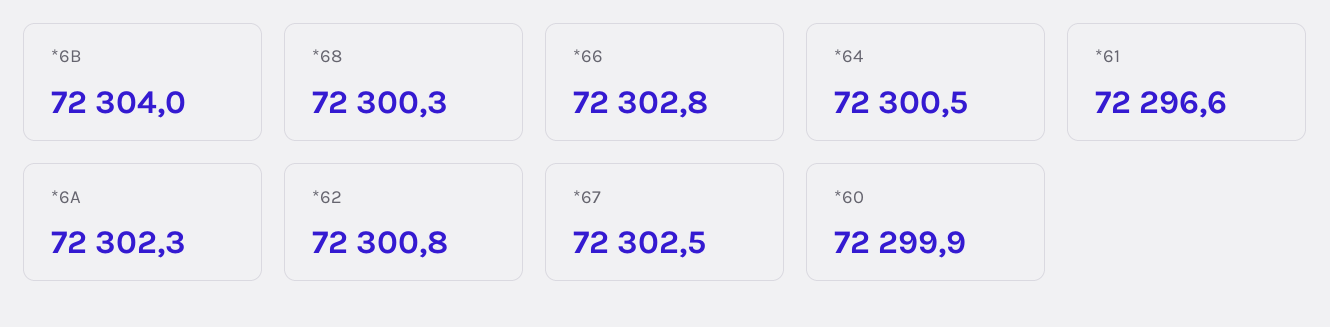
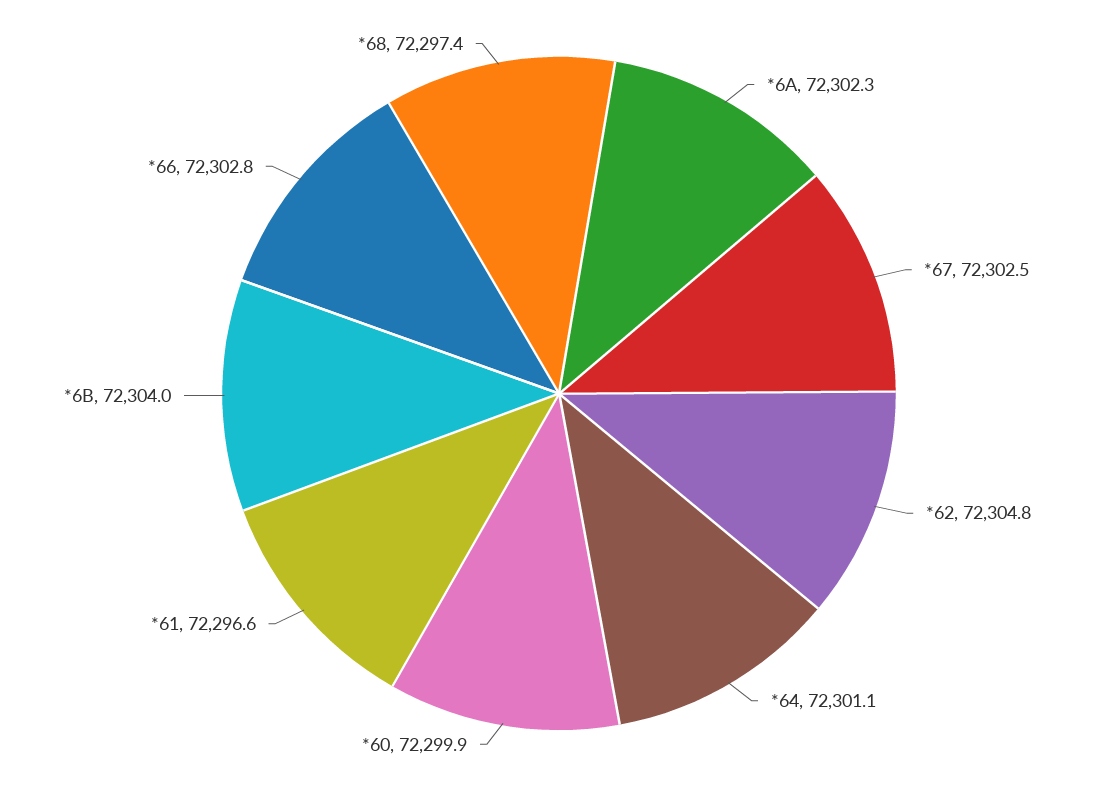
*68: 72300.3 -> 72297.4
*64: 72300.5 -> 72301.1
*62: 72300.8 -> 72304.8

